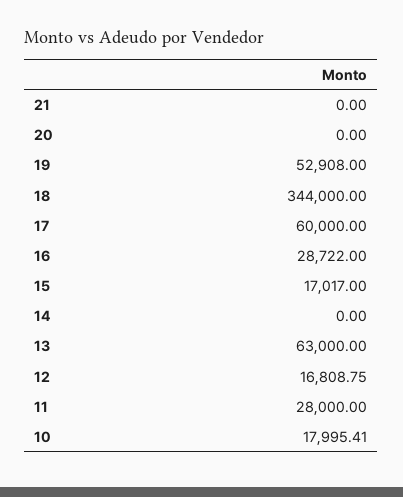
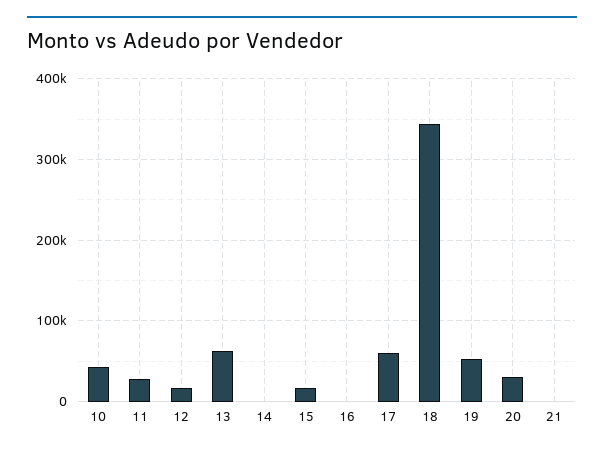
20: 0 -> 30000
16: 28722 -> 0
10: 17995.41 -> 40000

